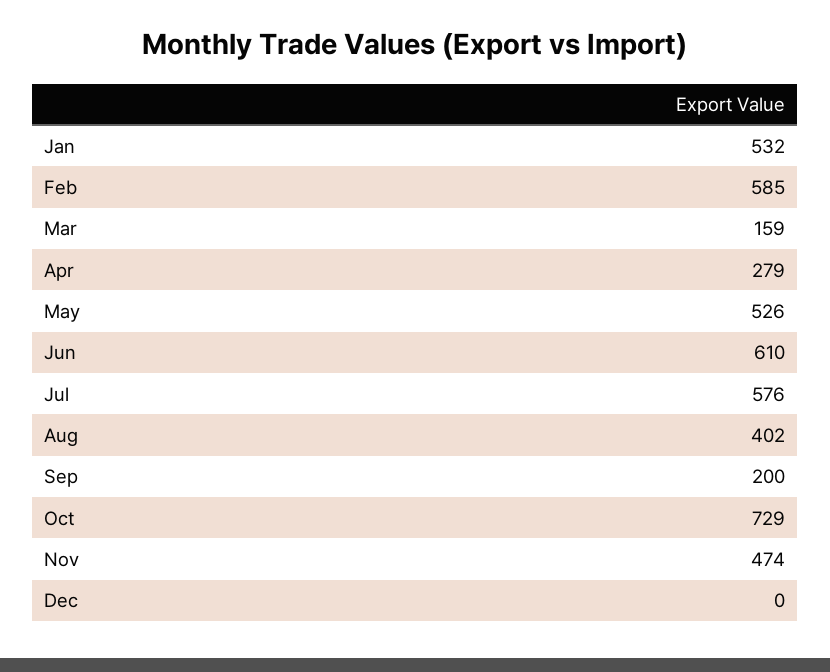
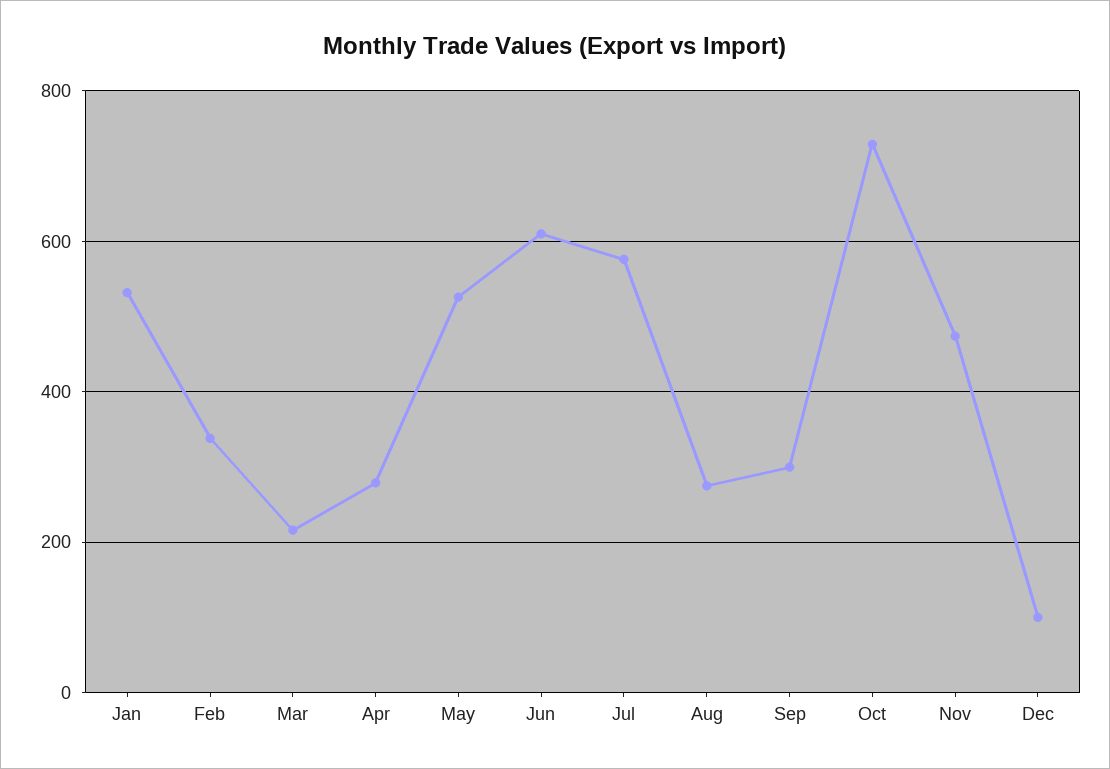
Feb: 585 -> 340
Mar: 159 -> 220
Aug: 402 -> 280
Sep: 200 -> 300
Dec: 0 -> 100

